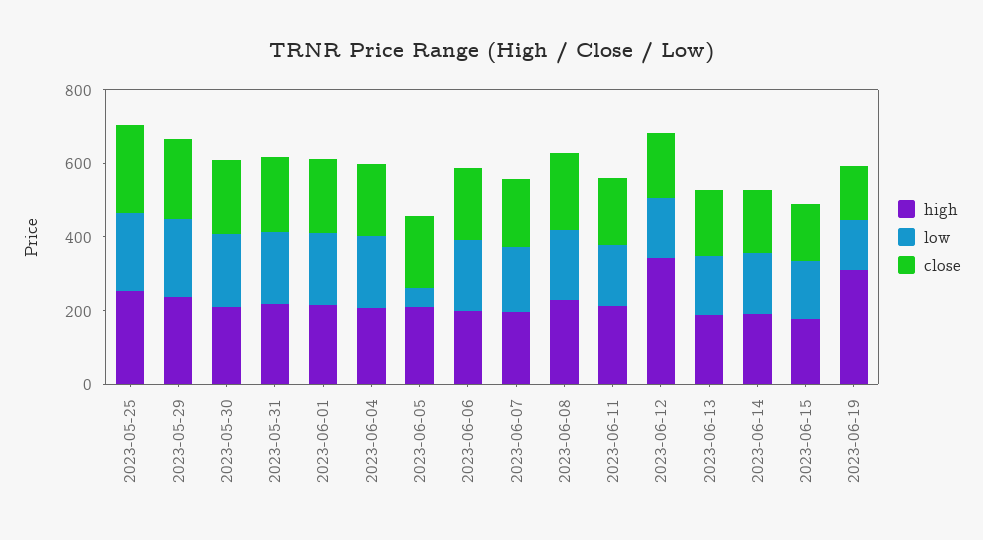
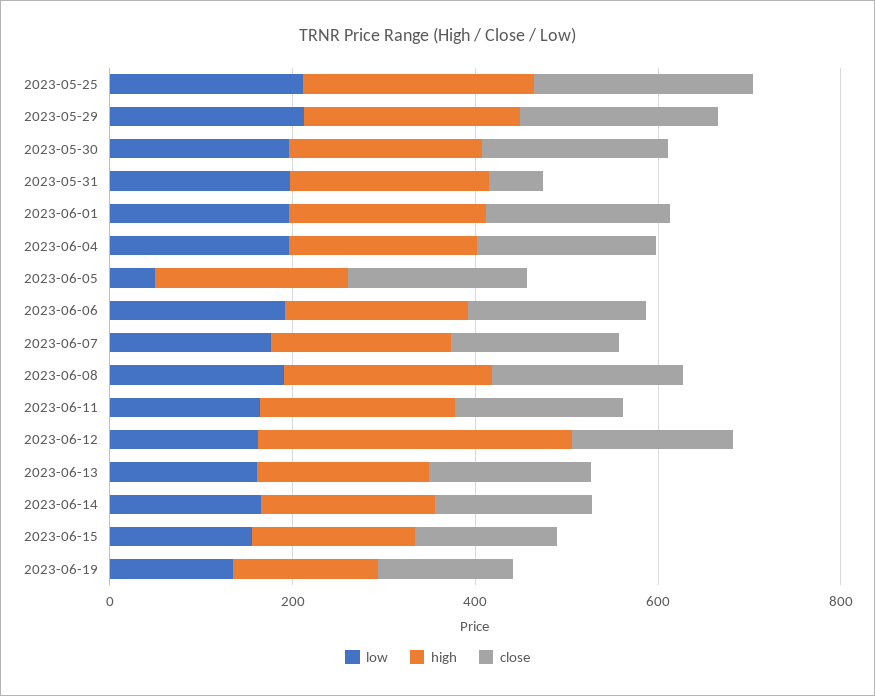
close, 2023-05-31: 200 -> 50
high, 2023-06-19: 300 -> 150

